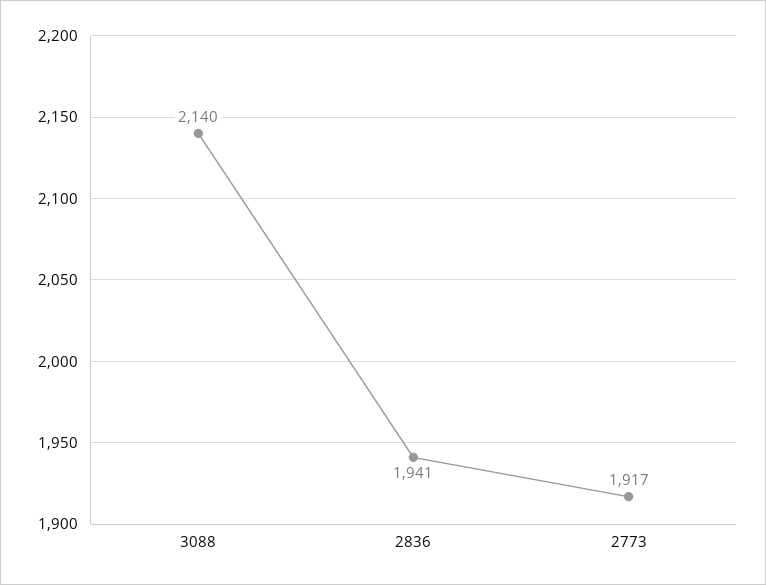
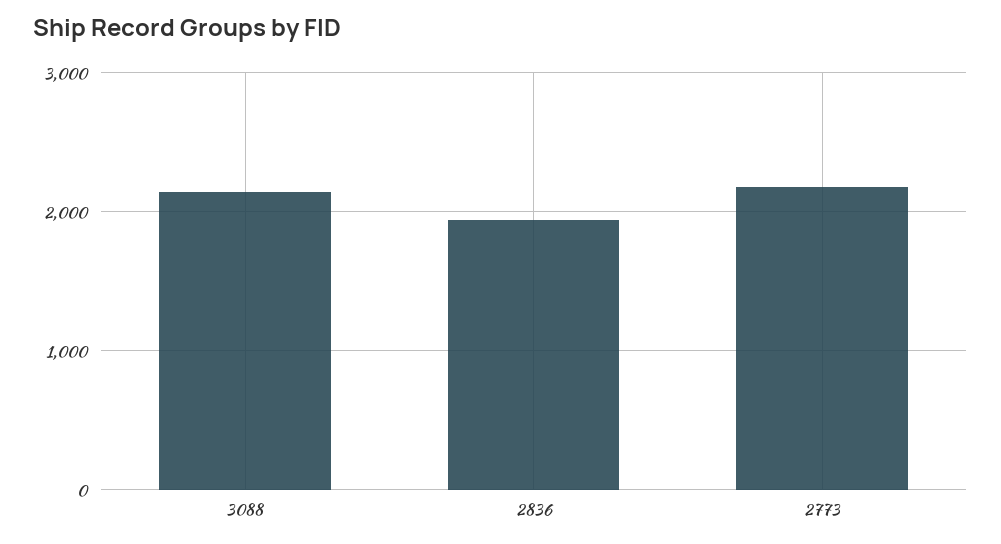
2773: 1917 -> 2200

